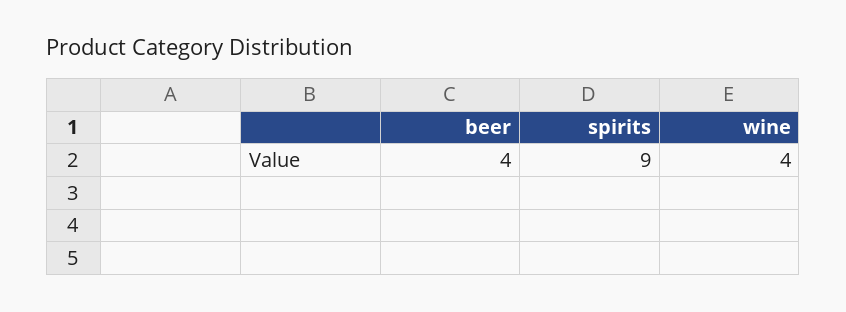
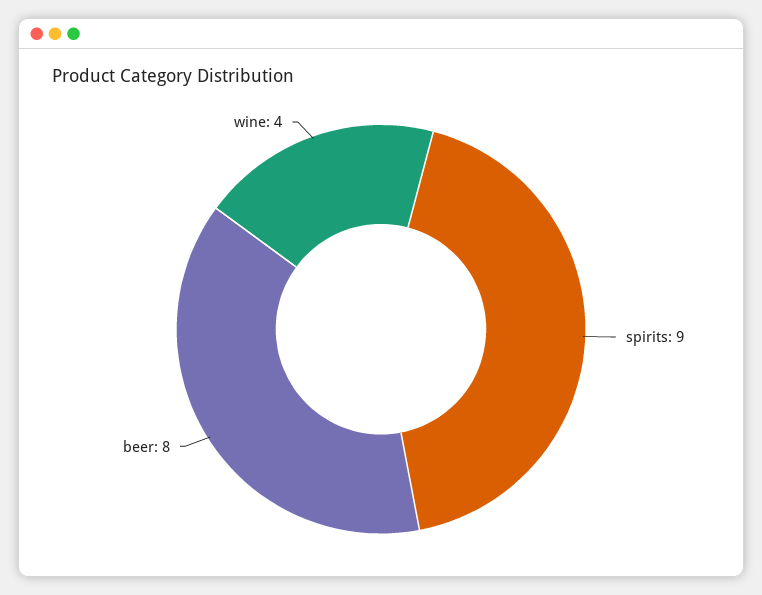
beer: 4 -> 8

